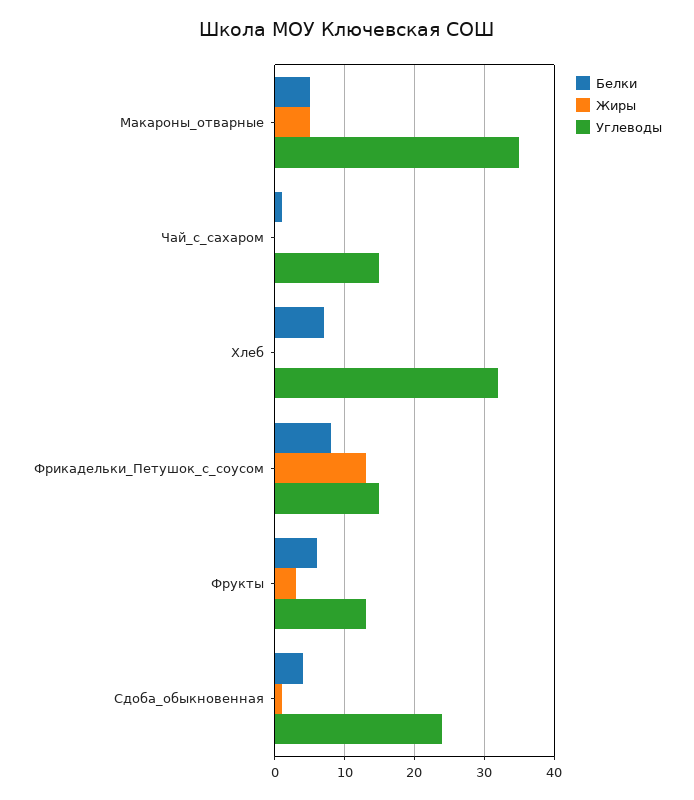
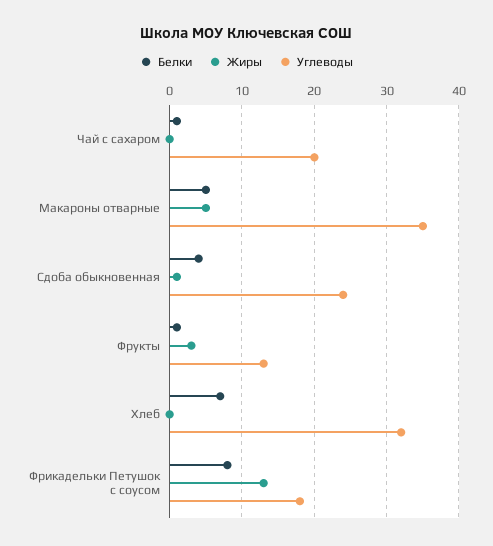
Углеводы, Чай_с_сахаром: 15 -> 20
Углеводы, Фрикадельки_Петушок_с_соусом: 15 -> 18
Белки, Фрукты: 6 -> 1

